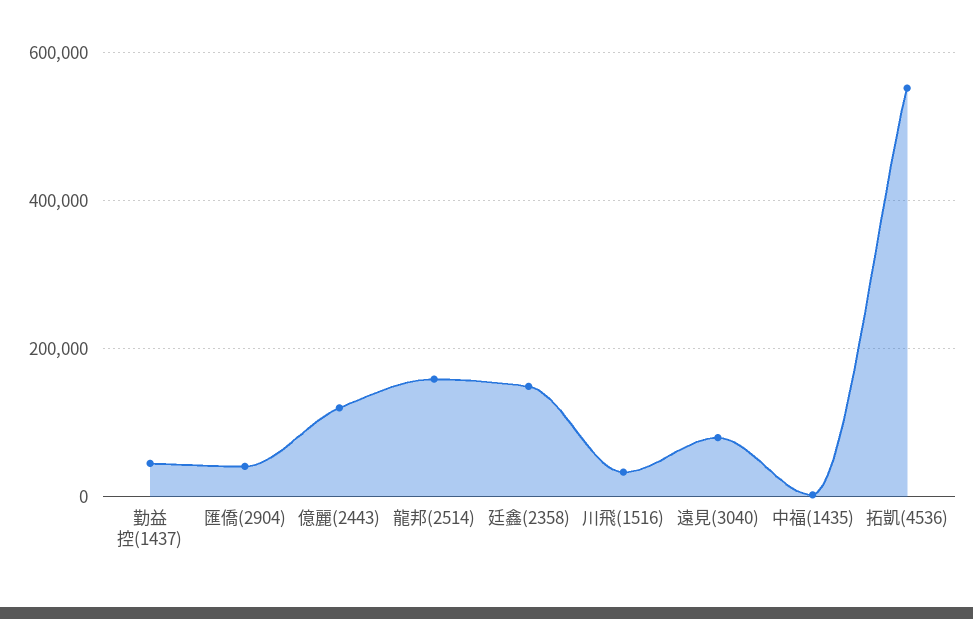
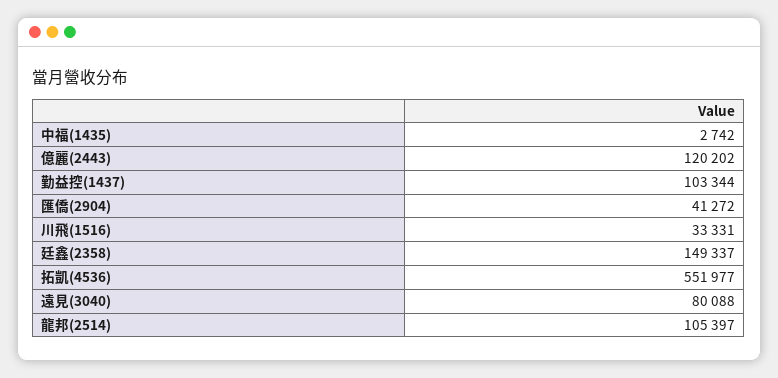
勤益控(1437): 40000 -> 103344
龍邦(2514): 160000 -> 105397

